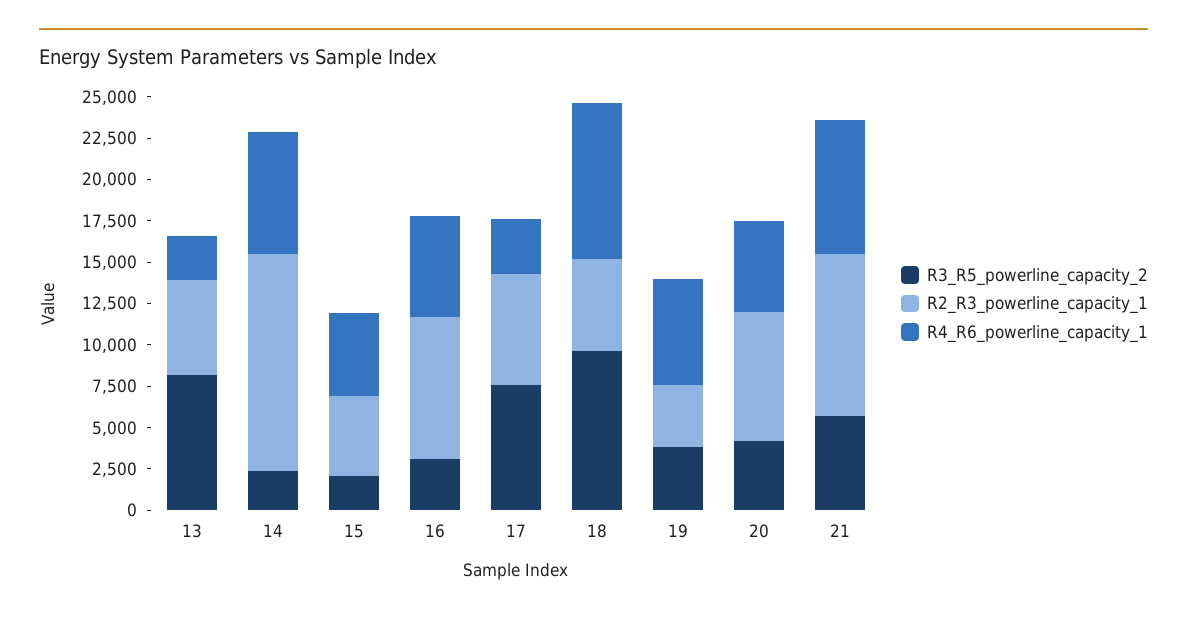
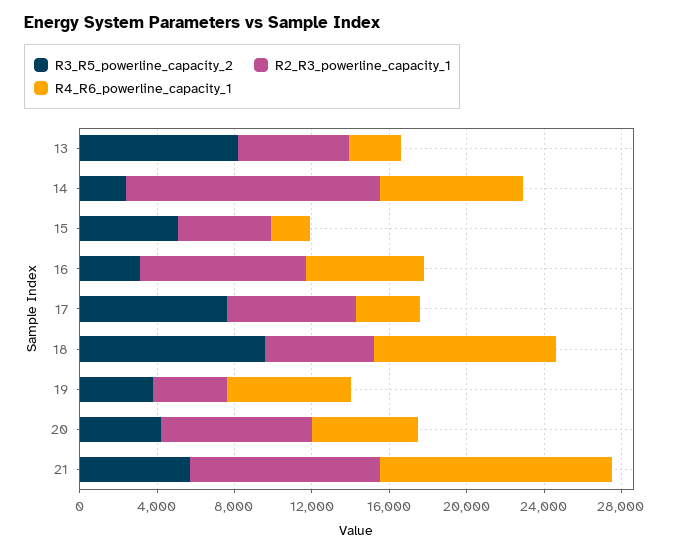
R3_R5_powerline_capacity_2, 15: 2000 -> 5000
R4_R6_powerline_capacity_1, 15: 5000 -> 2000
R4_R6_powerline_capacity_1, 21: 8000 -> 12000

